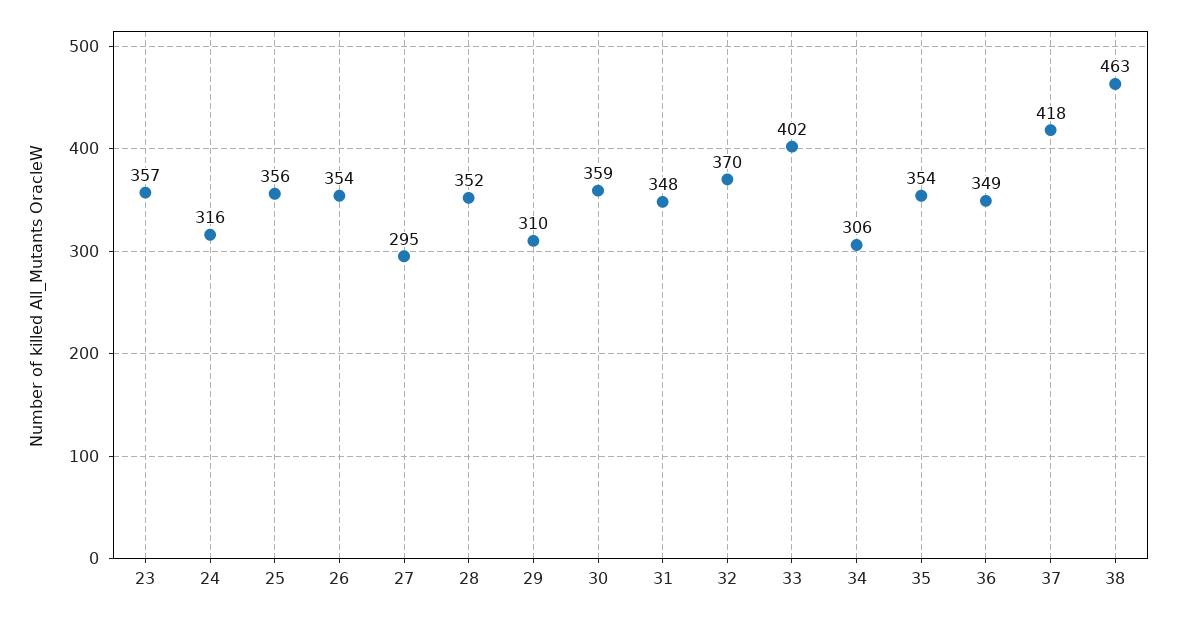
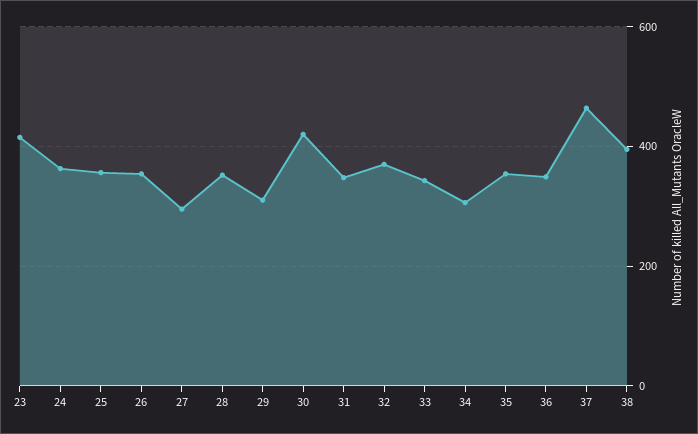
23: 357 -> 420
24: 316 -> 360
30: 359 -> 420
33: 402 -> 340
37: 418 -> 460
38: 463 -> 400

